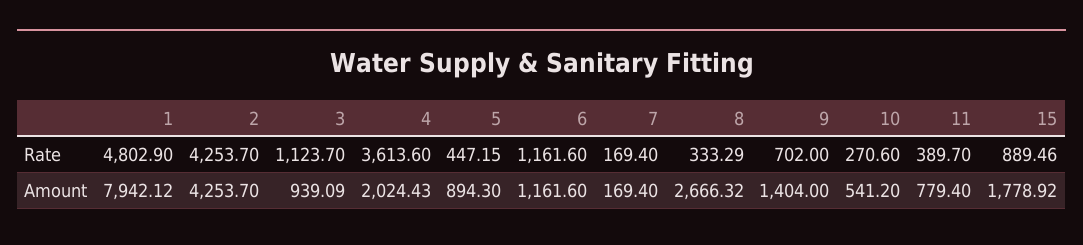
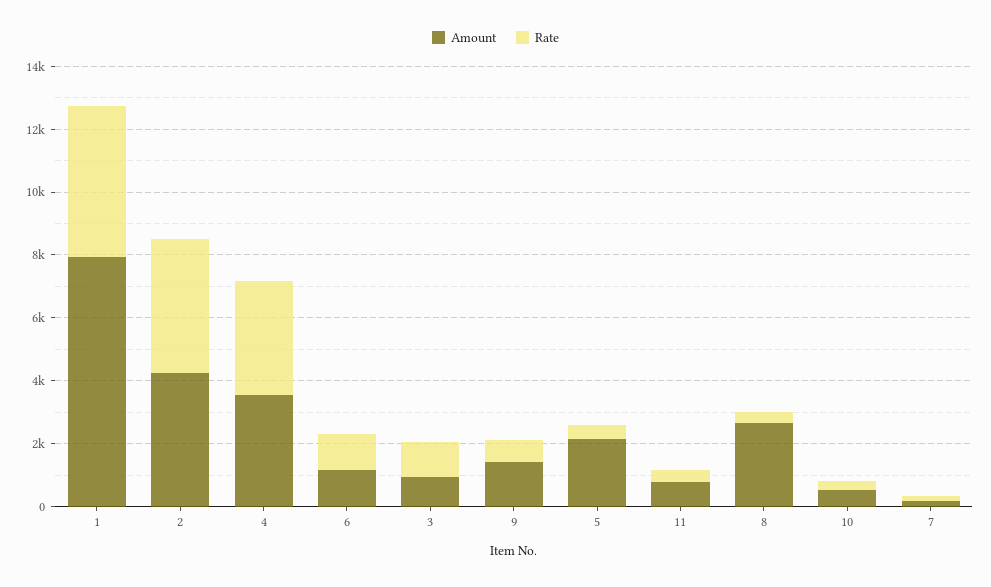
Rate, 15: 889.46 -> none
Amount, 4: 2024.43 -> 3500
Amount, 5: 894.3 -> 2000
Amount, 15: 1778.92 -> none

